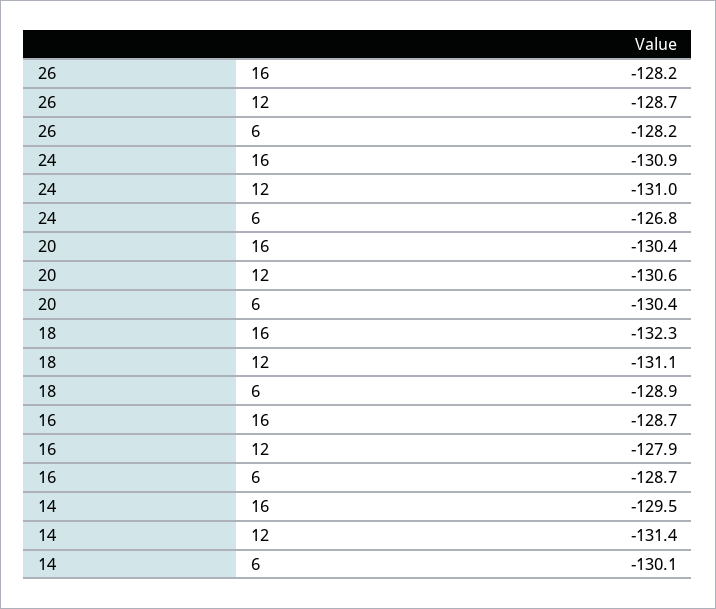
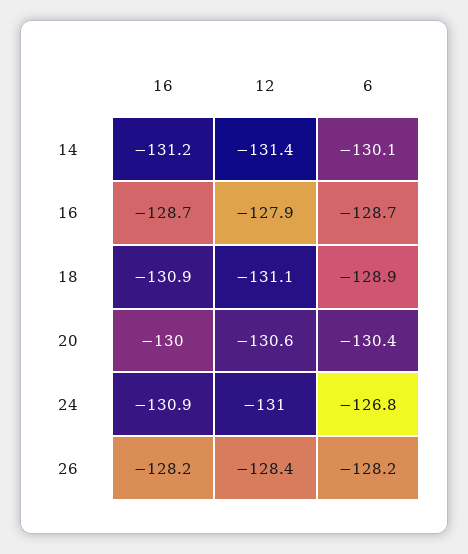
26, 12: -128.7 -> -128.4
20, 16: -130.4 -> -130
18, 16: -132.3 -> -130.9
14, 16: -129.5 -> -131.2

